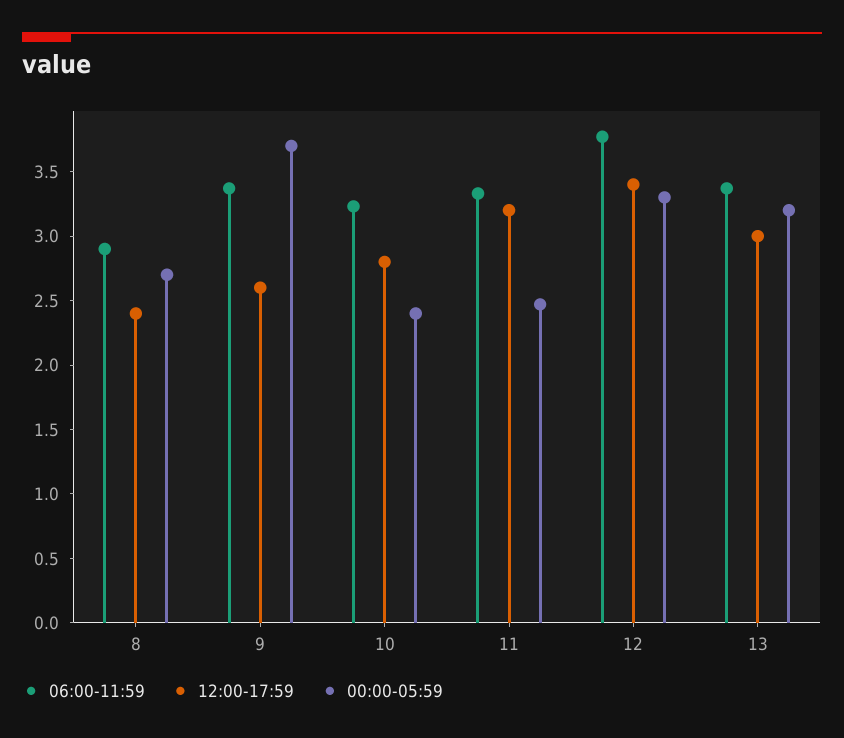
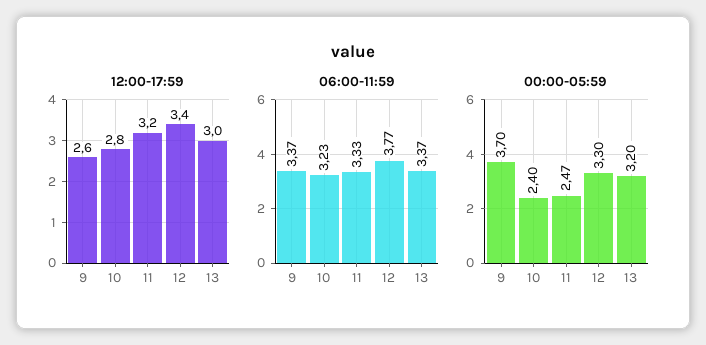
06:00-11:59, 8: 2.9 -> none
12:00-17:59, 8: 2.4 -> none
00:00-05:59, 8: 2.7 -> none

